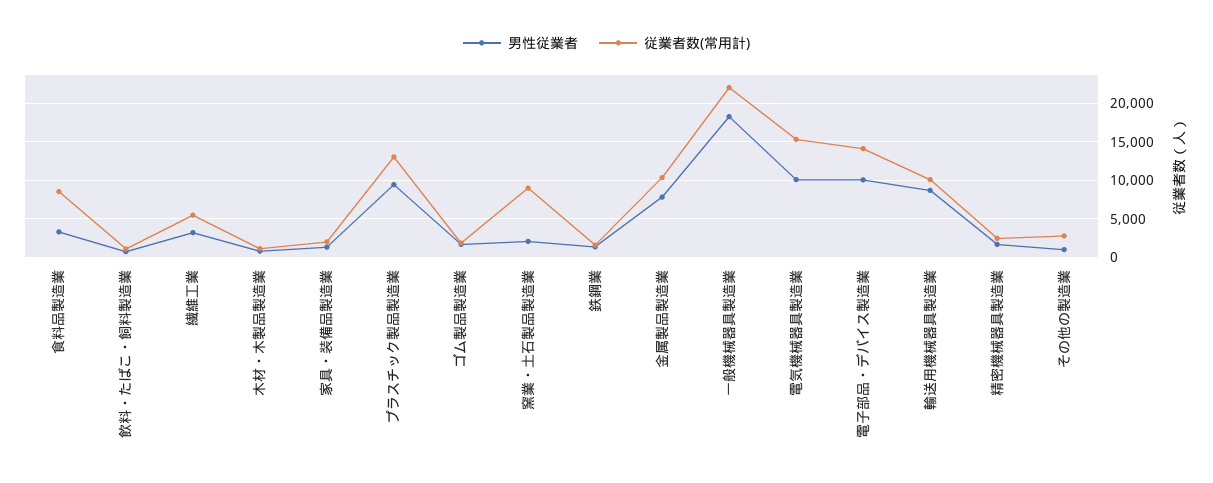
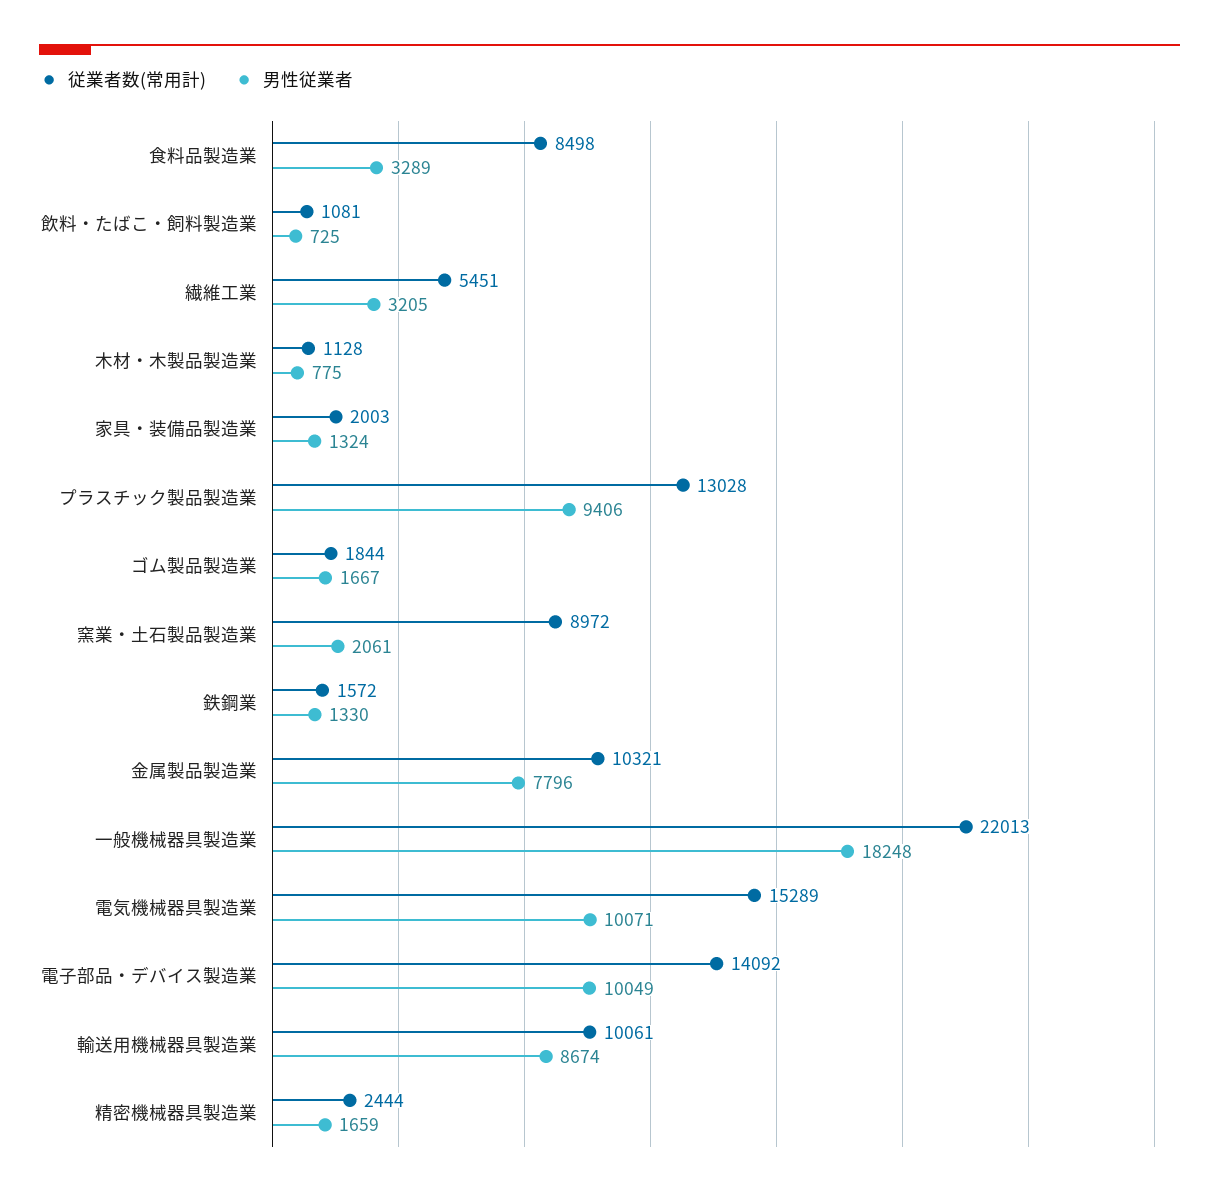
男性従業者, その他の製造業: 1000 -> none
従業者数(常用計), その他の製造業: 3000 -> none

